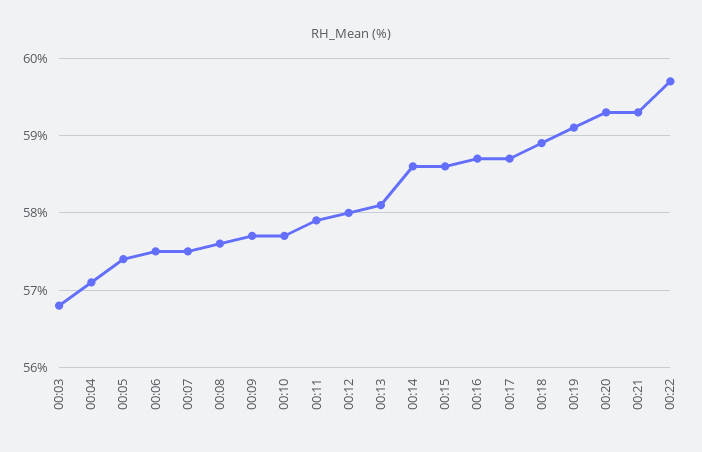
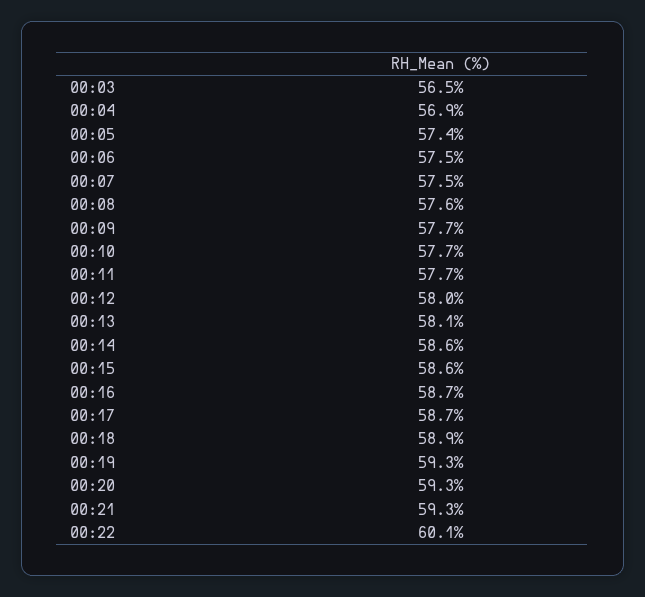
00:03: 56.8 -> 56.5
00:04: 57.1 -> 56.9
00:11: 57.9 -> 57.7
00:19: 59.1 -> 59.3
00:22: 59.7 -> 60.1

